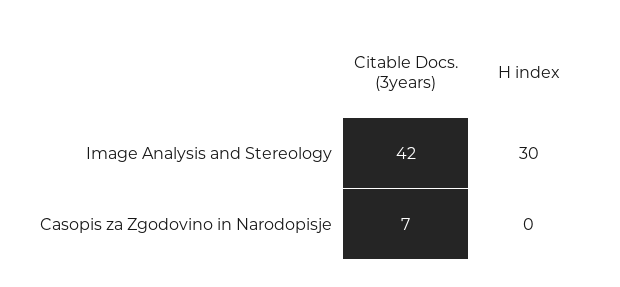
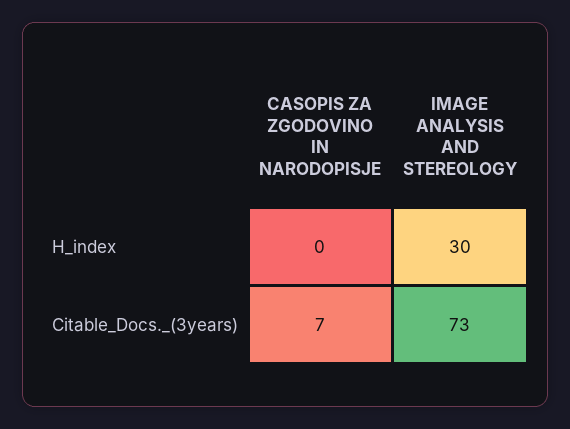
Citable Docs. (3years), Image Analysis and Stereology: 42 -> 73

